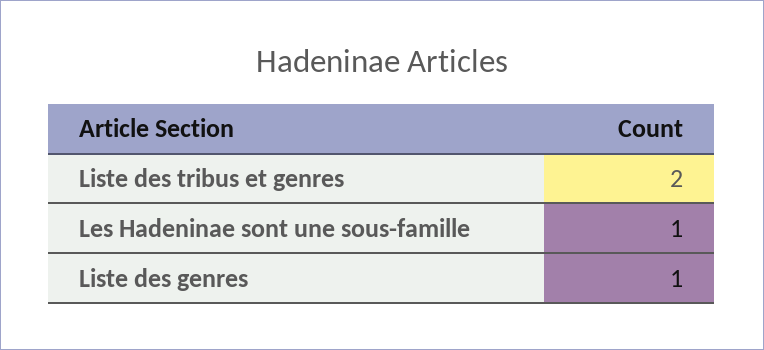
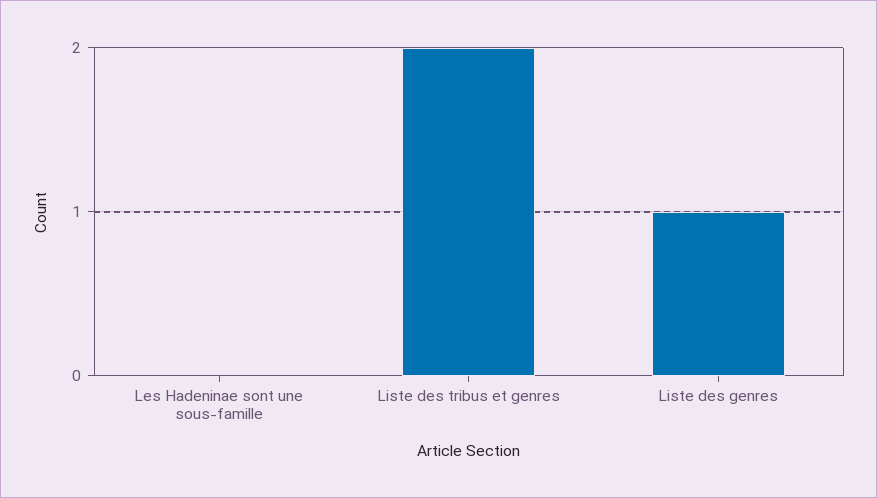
Les Hadeninae sont une sous-famille: 1 -> 0

